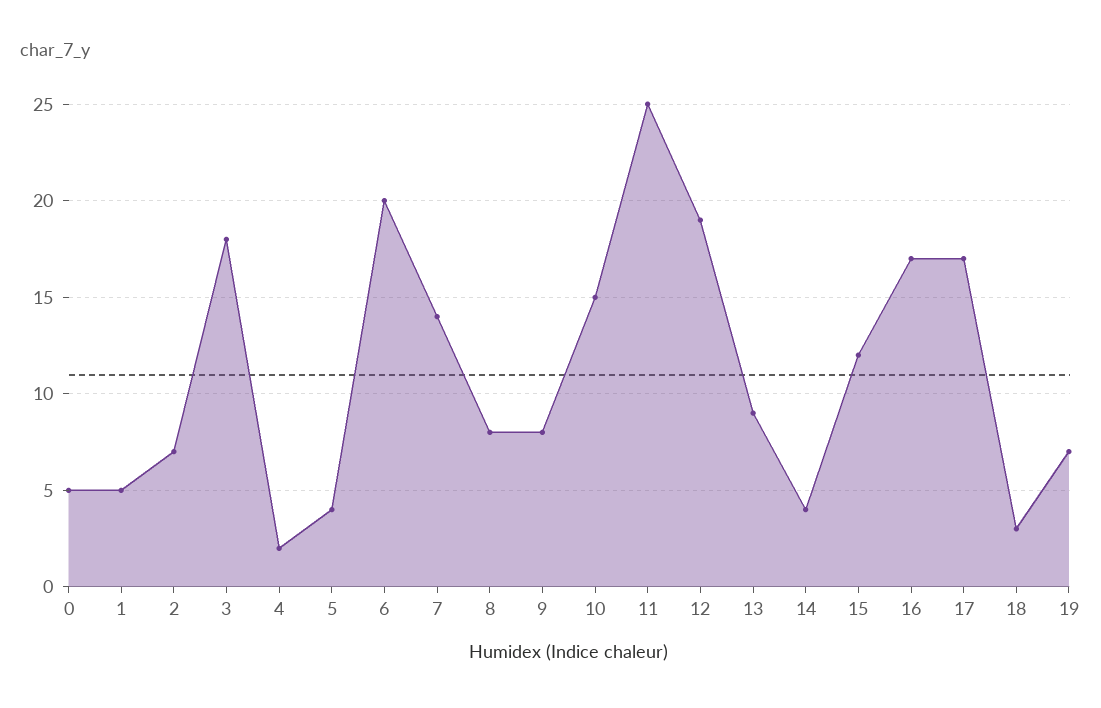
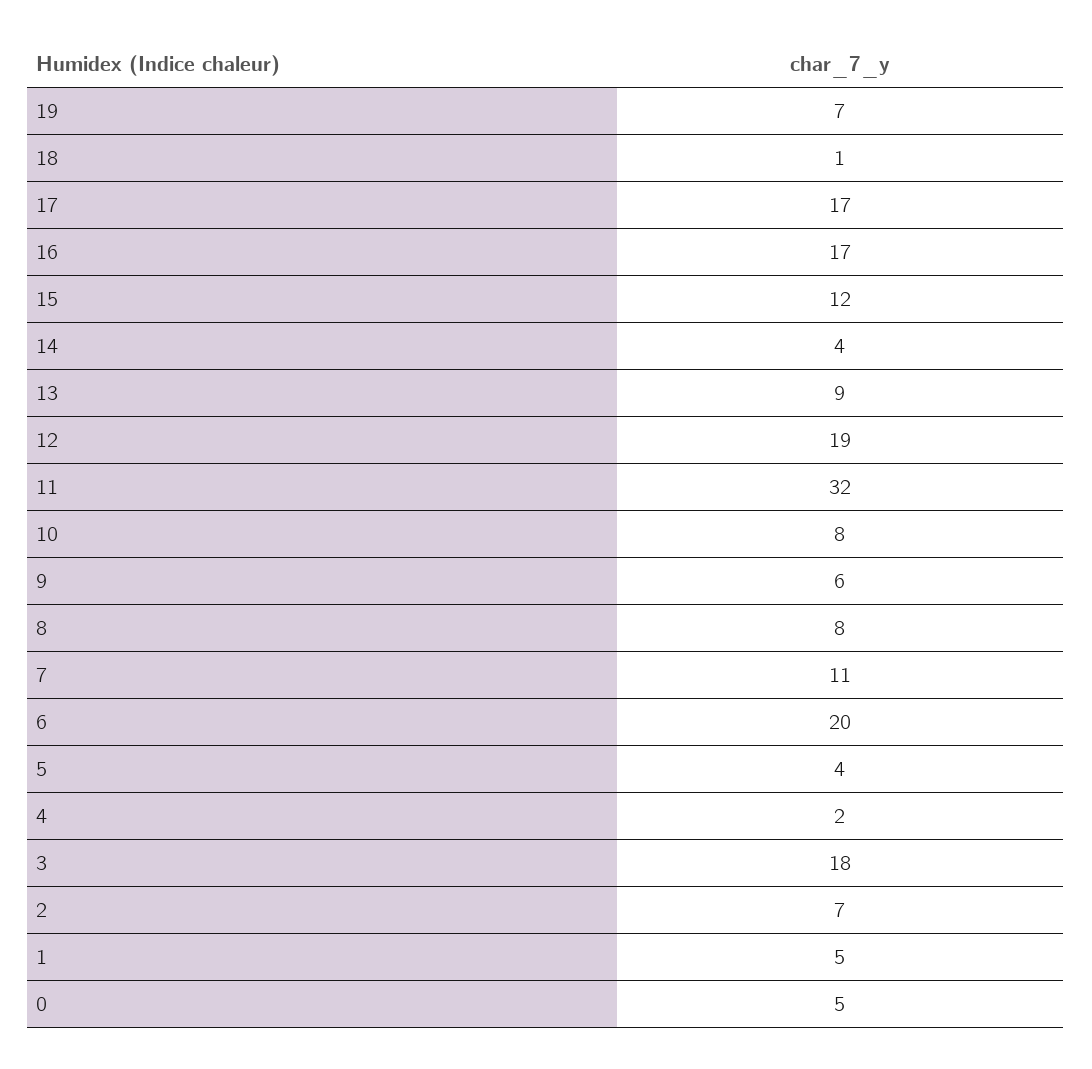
7: 14 -> 11
9: 8 -> 6
10: 15 -> 8
11: 25 -> 32
18: 3 -> 1

